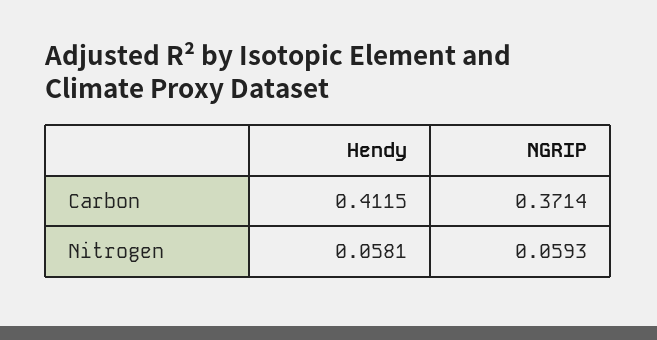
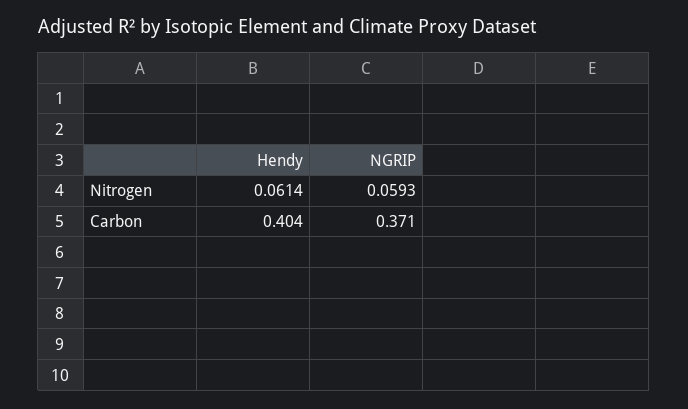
Hendy, Carbon: 0.4115 -> 0.404
Hendy, Nitrogen: 0.0581 -> 0.0614

